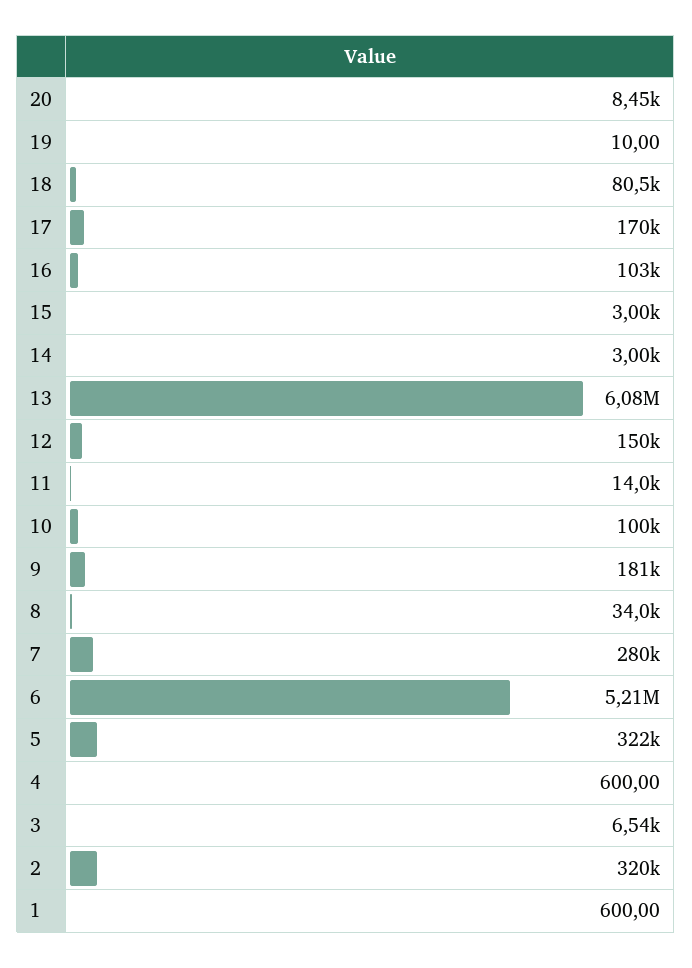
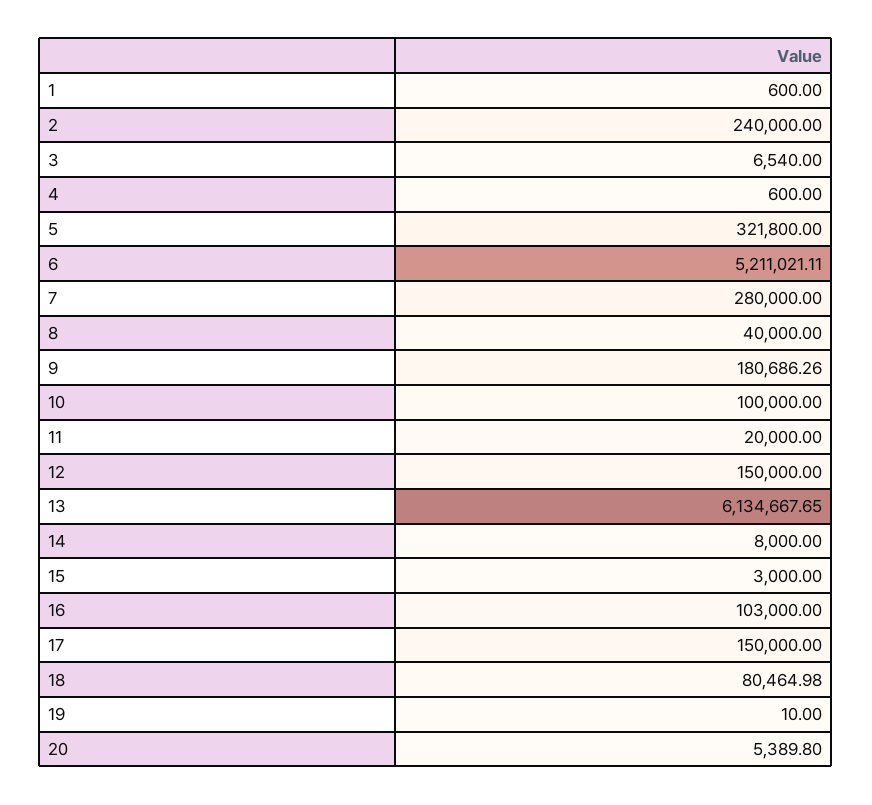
20: 8450 -> 5389.8
17: 170000 -> 150000
14: 3000 -> 8000
13: 6080000 -> 6134667.65
11: 14000 -> 20000
8: 34000 -> 40000
2: 320000 -> 240000

